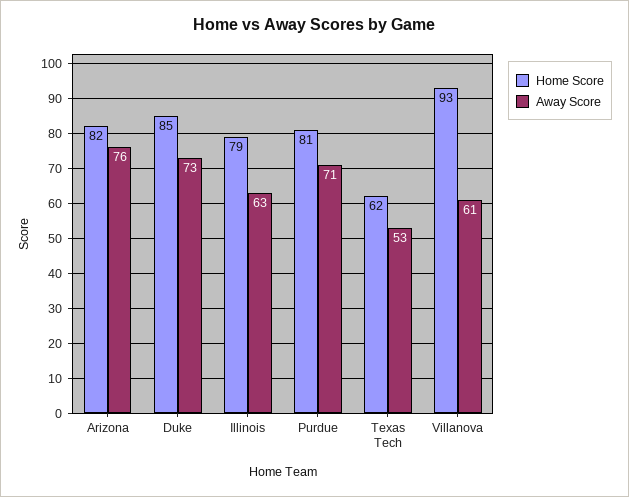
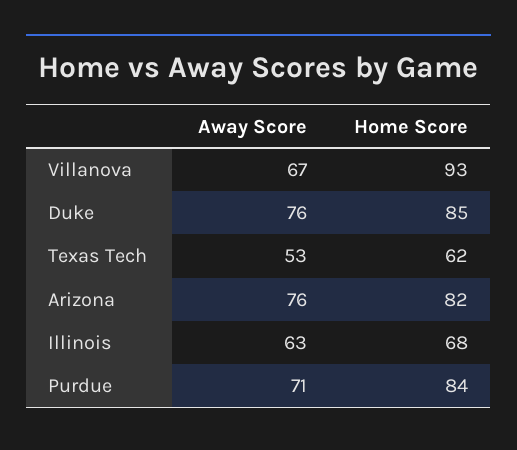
Away Score, Duke: 73 -> 76
Home Score, Illinois: 79 -> 68
Home Score, Purdue: 81 -> 84
Away Score, Villanova: 61 -> 67

